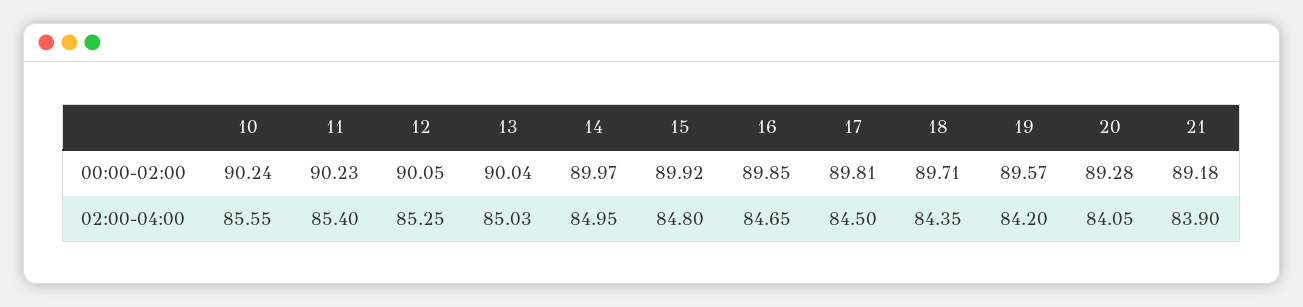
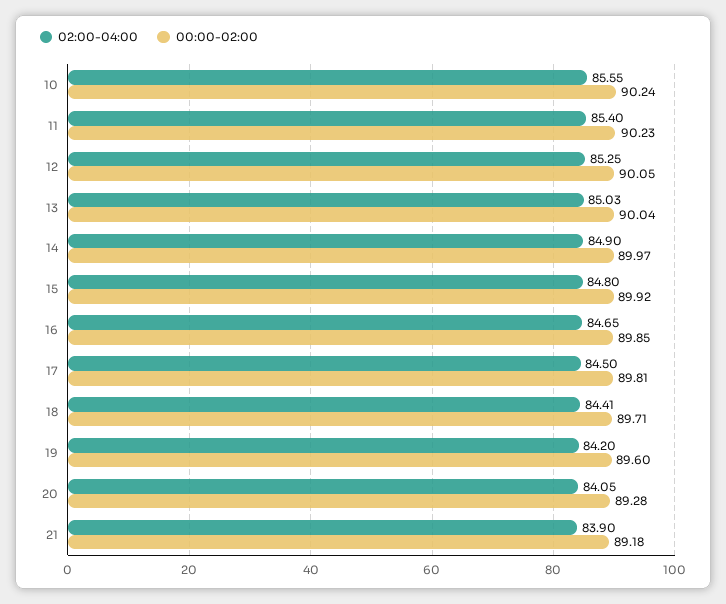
00:00-02:00, 19: 89.57 -> 89.6
02:00-04:00, 14: 84.95 -> 84.9
02:00-04:00, 18: 84.35 -> 84.41

